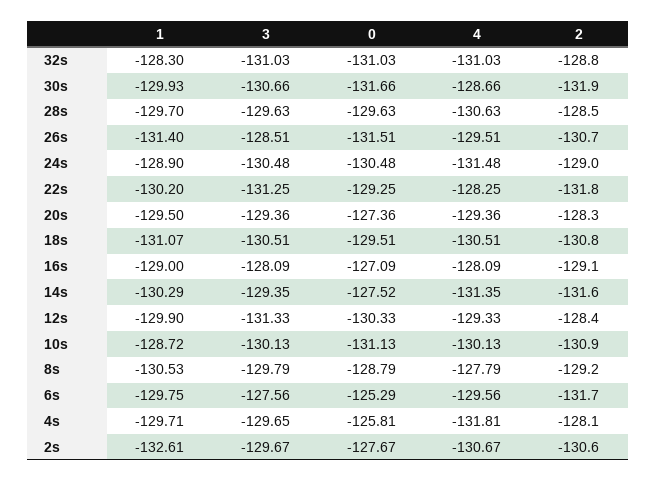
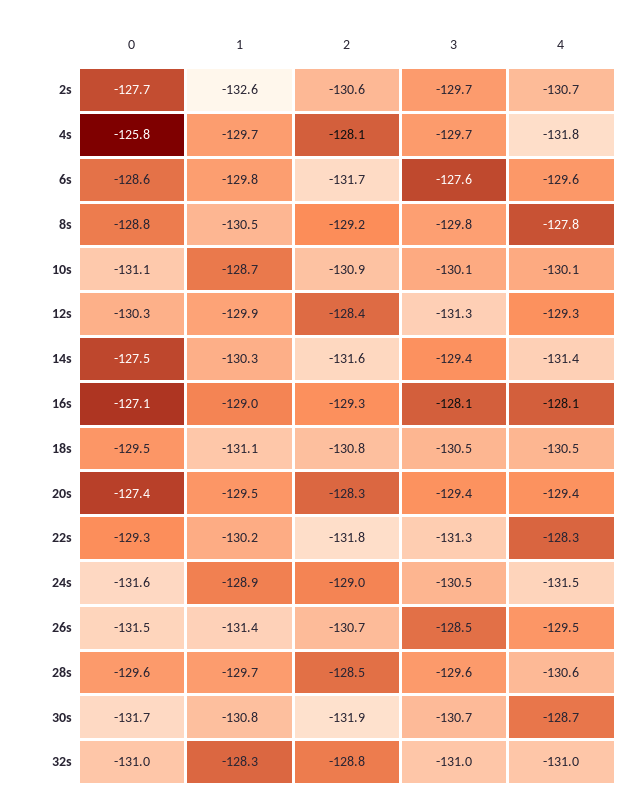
1, 30s: -129.93 -> -130.8
0, 24s: -130.48 -> -131.6
2, 16s: -129.1 -> -129.3
0, 6s: -125.29 -> -128.6

